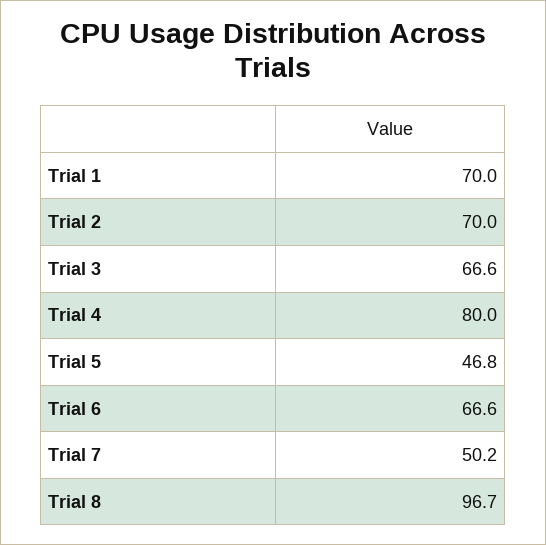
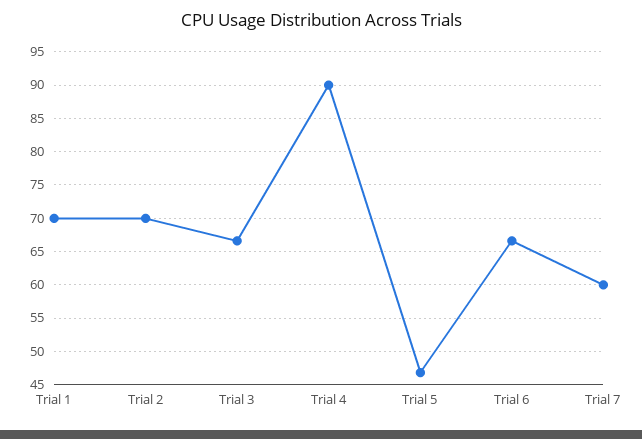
Trial 4: 80 -> 90
Trial 7: 50.2 -> 60
Trial 8: 96.7 -> none

